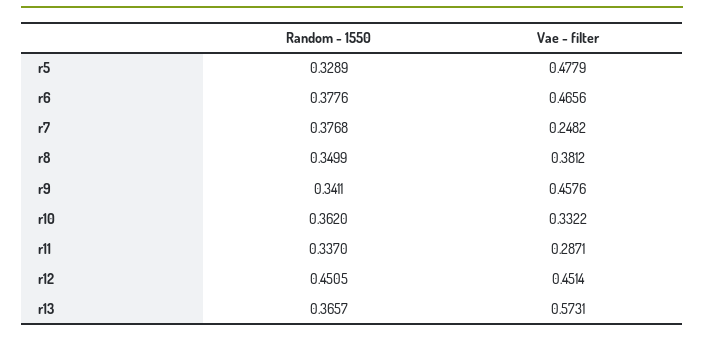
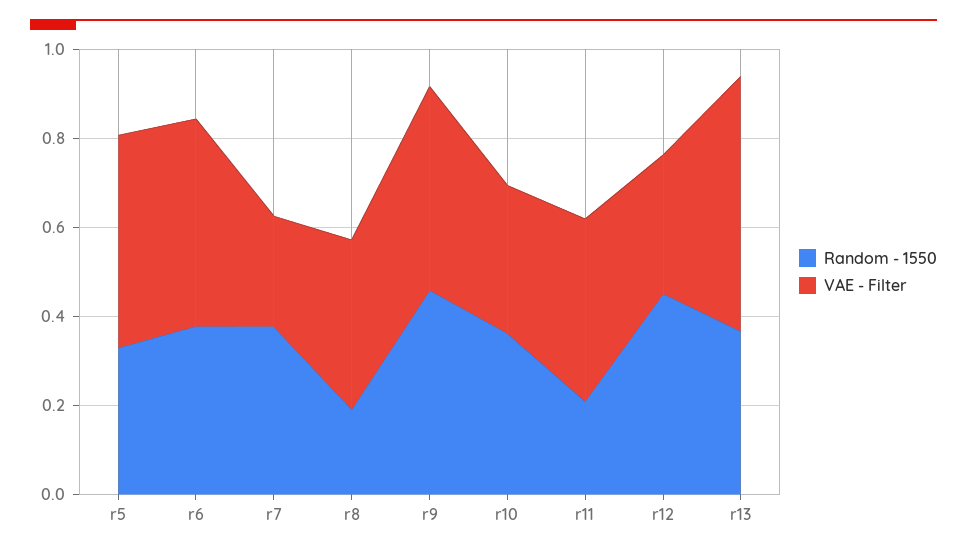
Random - 1550, r8: 0.3499 -> 0.2
Random - 1550, r9: 0.3411 -> 0.45
Random - 1550, r11: 0.337 -> 0.2
Vae - filter, r11: 0.2871 -> 0.4
Vae - filter, r12: 0.4514 -> 0.3

